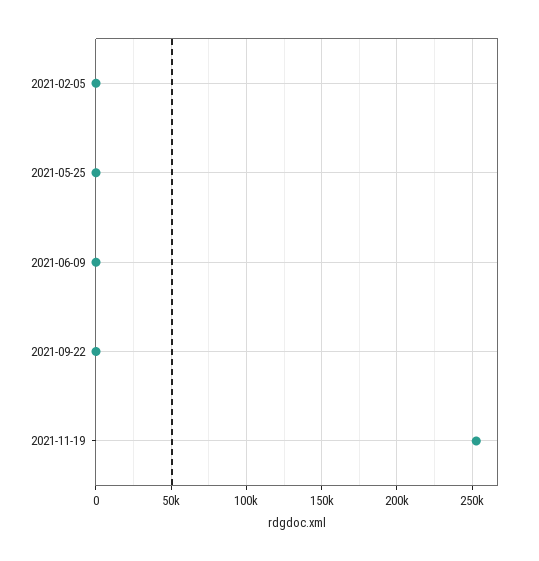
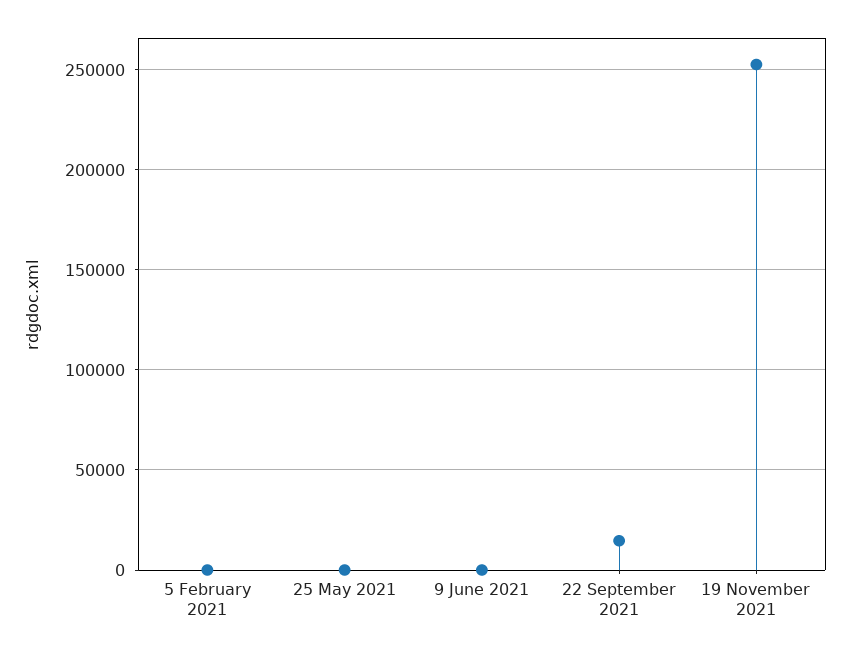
2021-09-22: 0 -> 15000

